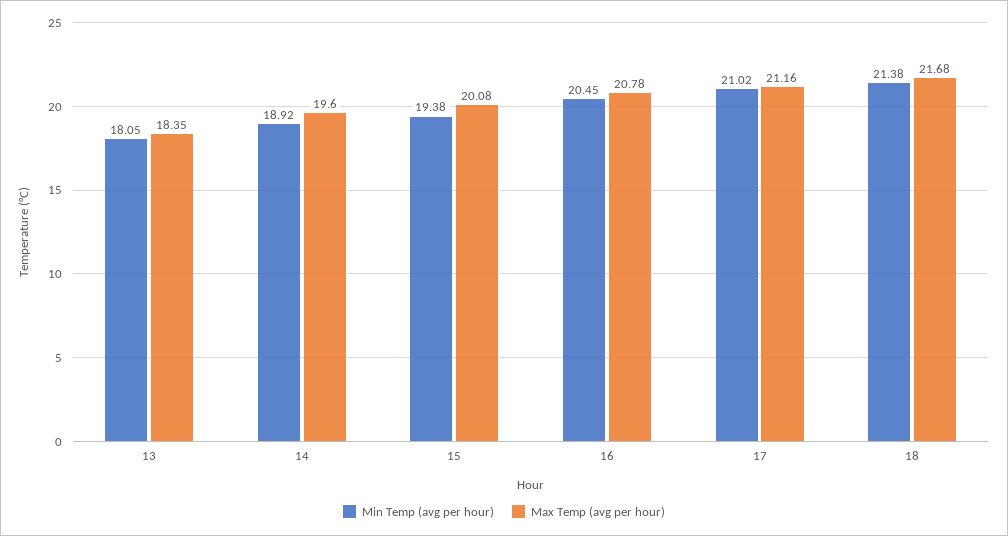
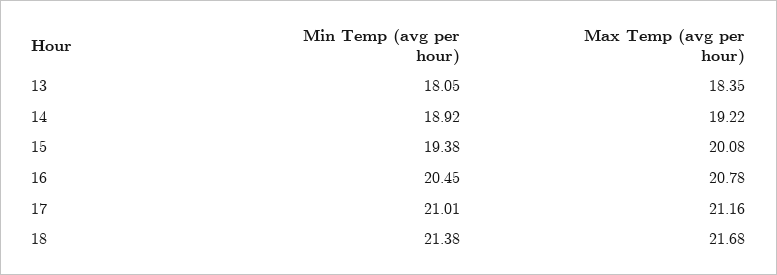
Max Temp (avg per hour), 14: 19.6 -> 19.22
Min Temp (avg per hour), 17: 21.02 -> 21.01

